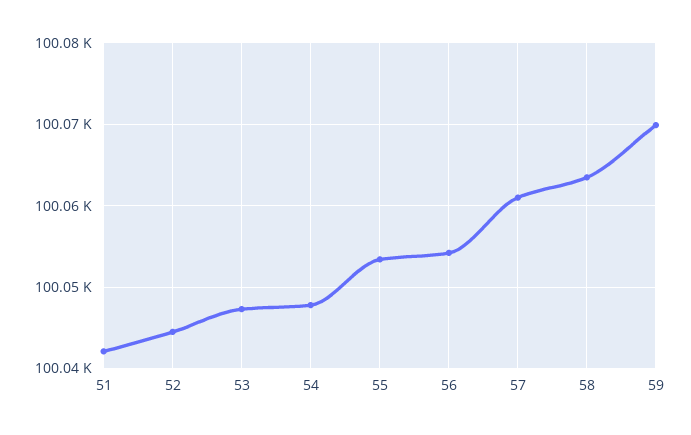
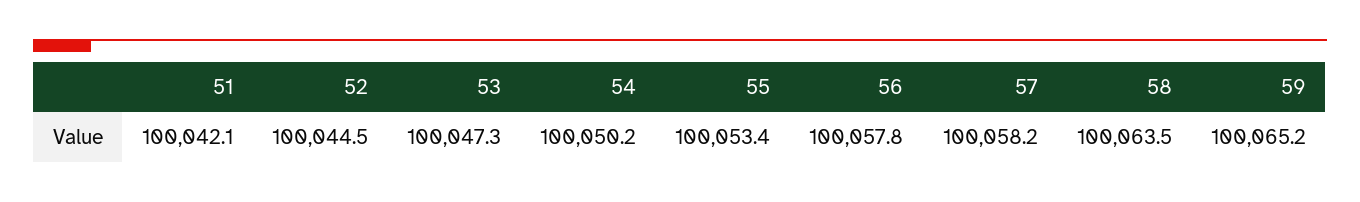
54: 100048 -> 100050.2
56: 100054 -> 100057.8
57: 100061 -> 100058.2
59: 100070 -> 100065.2

